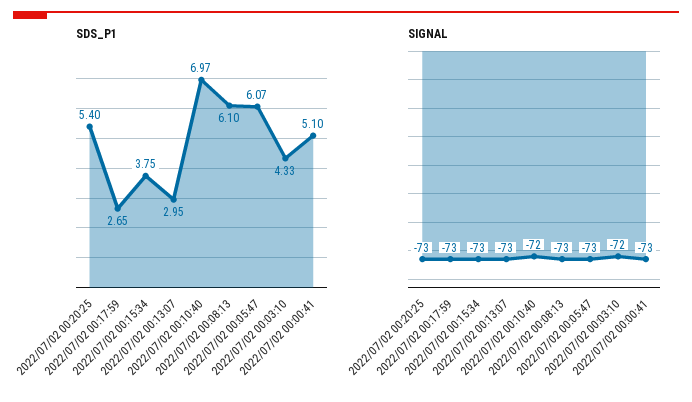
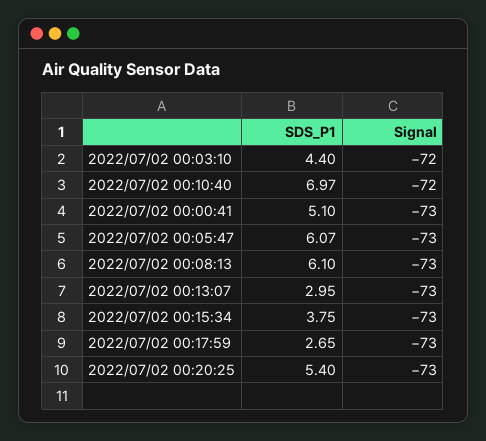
SDS_P1, 2022/07/02 00:03:10: 4.33 -> 4.4

